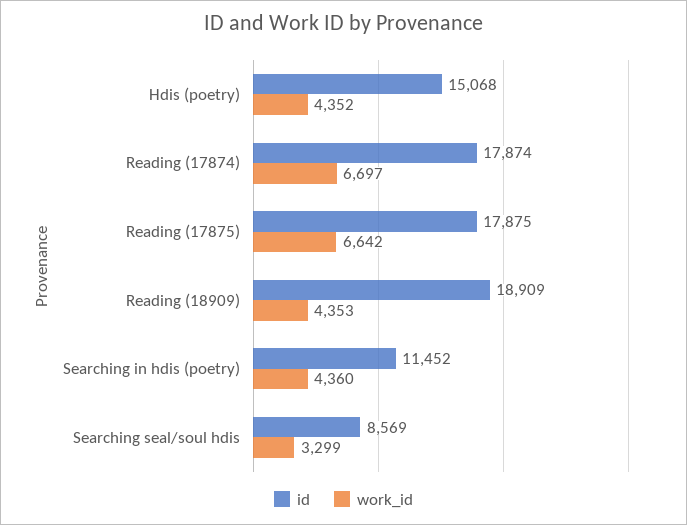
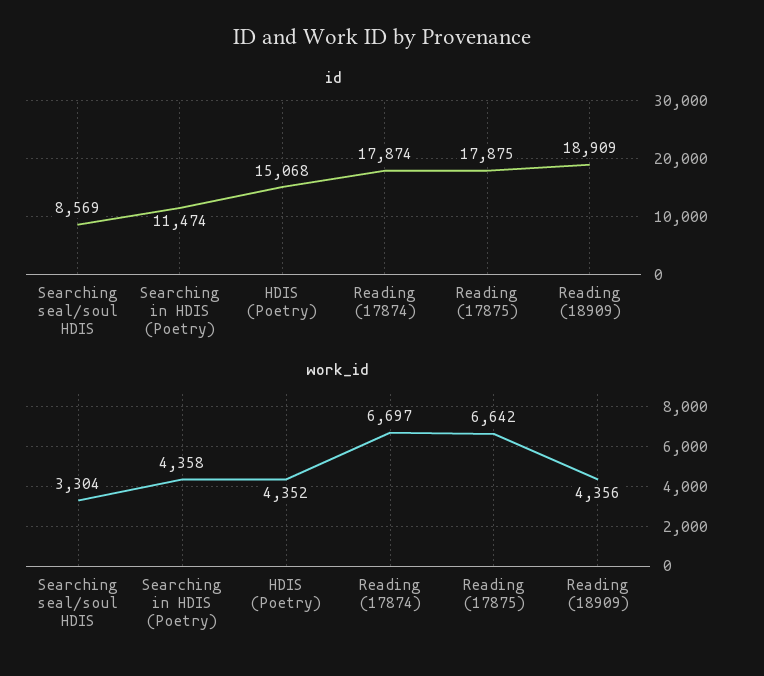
work_id, Reading (18909): 4353 -> 4356
id, Searching in hdis (poetry): 11452 -> 11474
work_id, Searching in hdis (poetry): 4360 -> 4358
work_id, Searching seal/soul hdis: 3299 -> 3304

